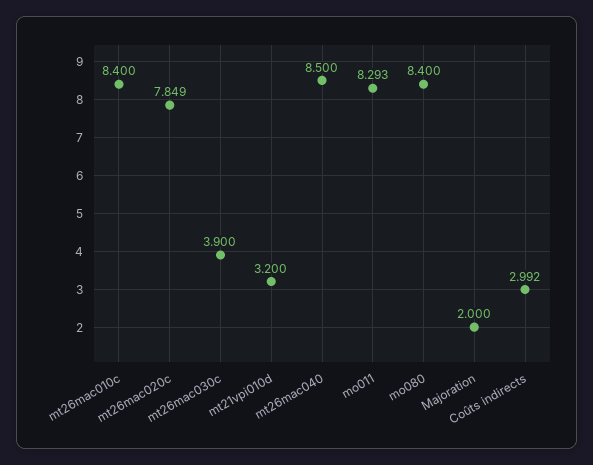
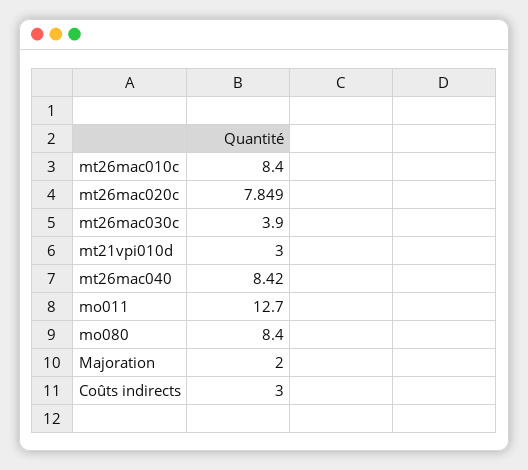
mt21vpi010d: 3.2 -> 3
mt26mac040: 8.5 -> 8.42
mo011: 8.293 -> 12.7
Coûts indirects: 2.992 -> 3

